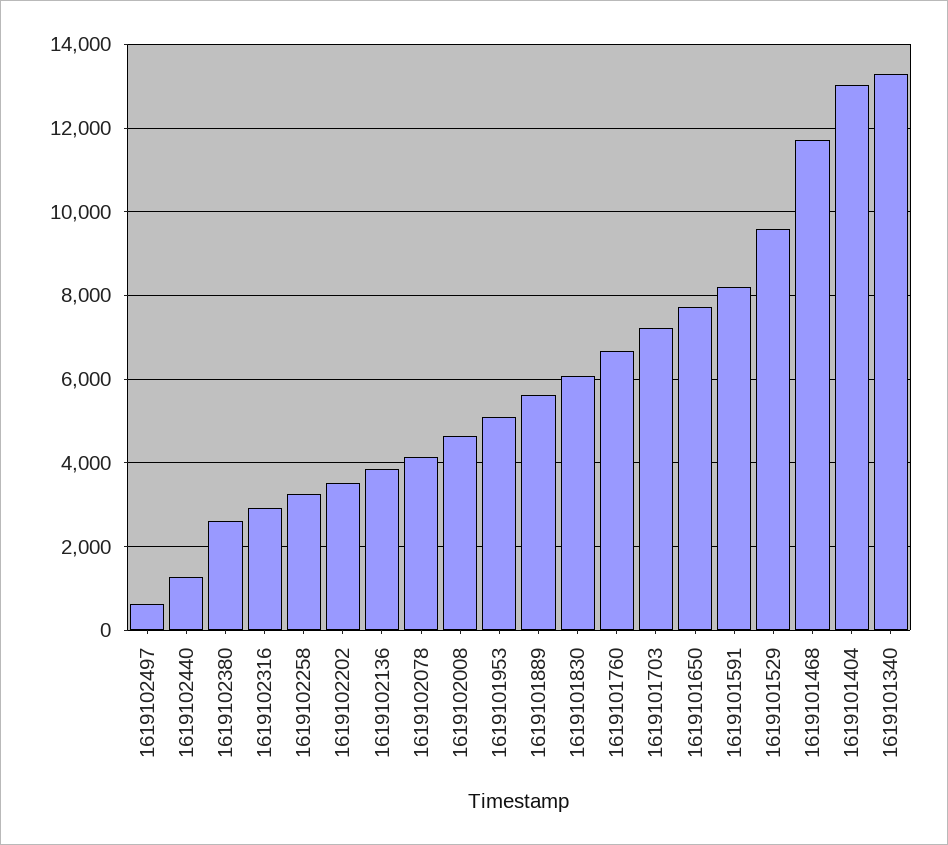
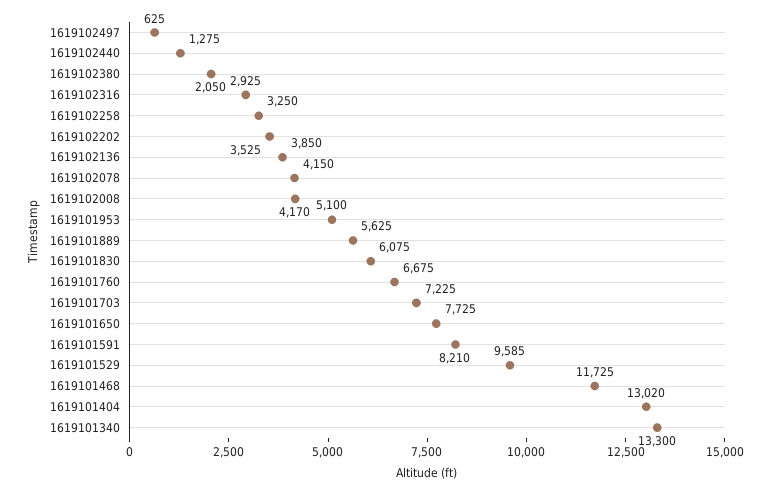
1619102380: 2600 -> 2050
1619102008: 4600 -> 4170

